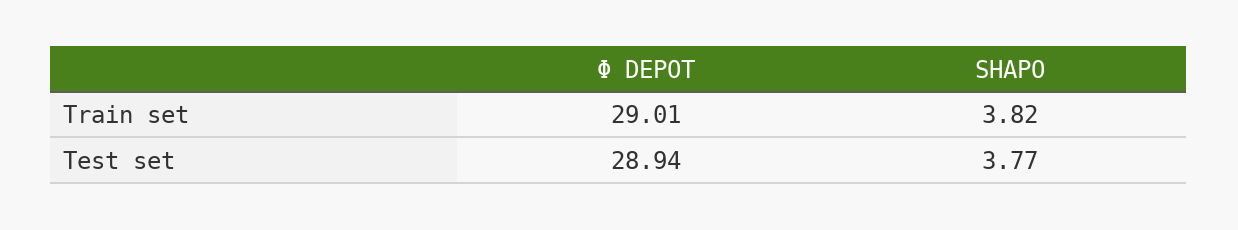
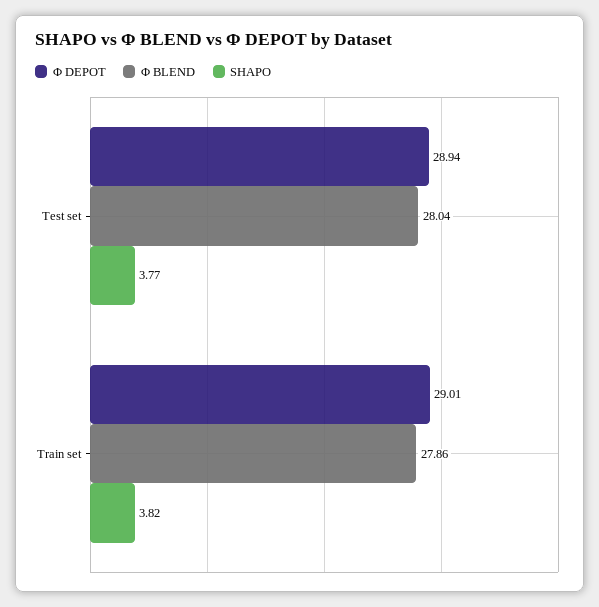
Φ BLEND, Test set: none -> 28.04
Φ BLEND, Train set: none -> 27.86

